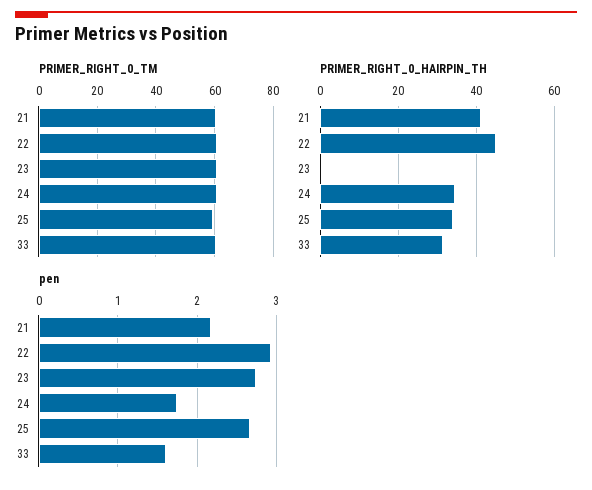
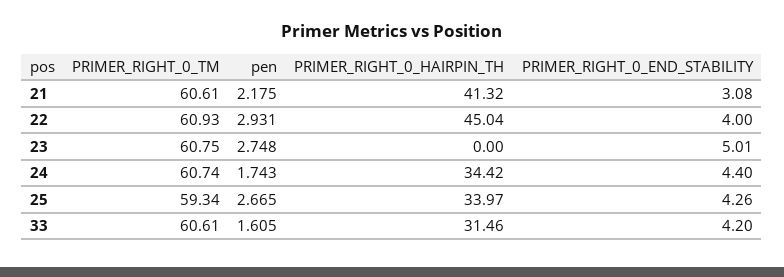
PRIMER_RIGHT_0_END_STABILITY, 21: none -> 3.08
PRIMER_RIGHT_0_END_STABILITY, 22: none -> 4
PRIMER_RIGHT_0_END_STABILITY, 23: none -> 5.01
PRIMER_RIGHT_0_END_STABILITY, 24: none -> 4.4
PRIMER_RIGHT_0_END_STABILITY, 25: none -> 4.26
PRIMER_RIGHT_0_END_STABILITY, 33: none -> 4.2

